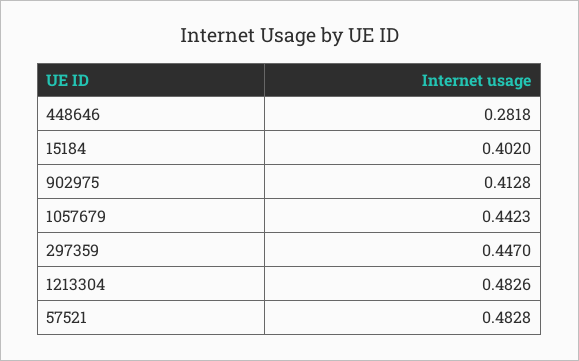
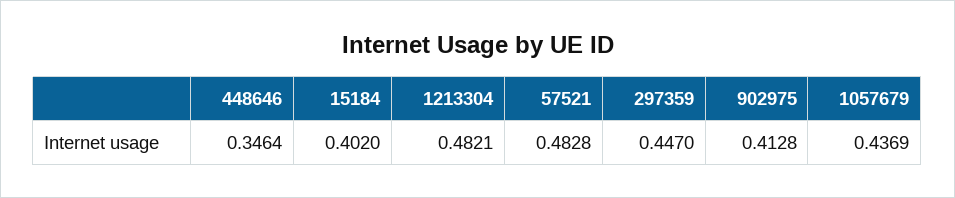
448646: 0.2818 -> 0.3464
1057679: 0.4423 -> 0.4369
1213304: 0.4826 -> 0.4821

